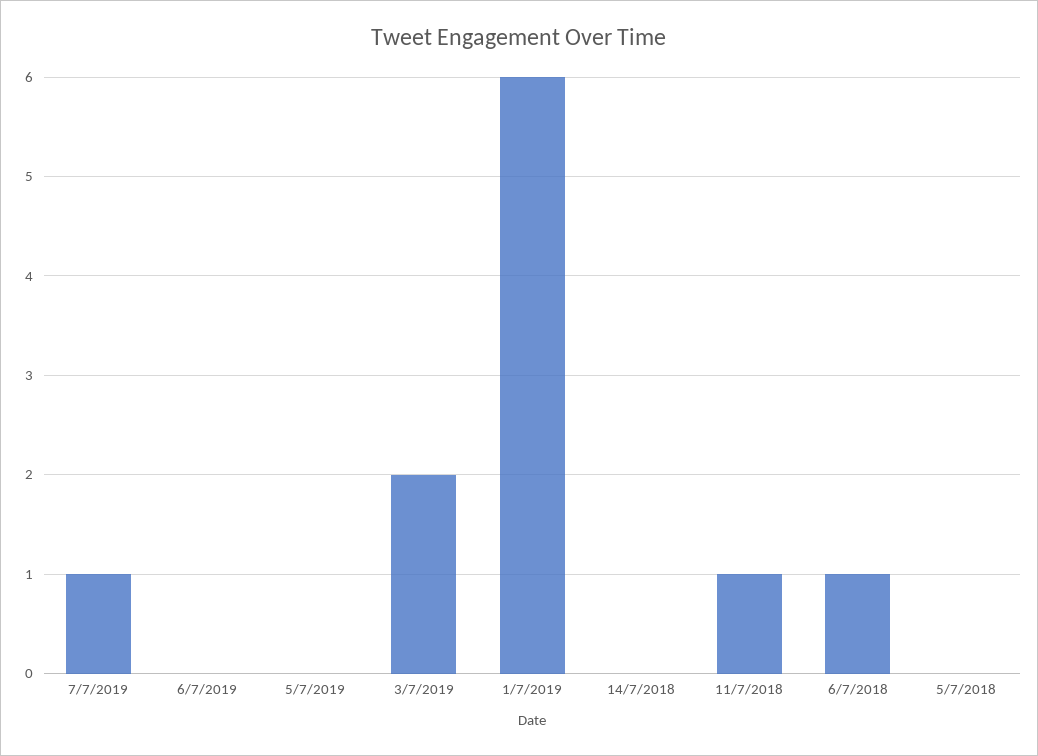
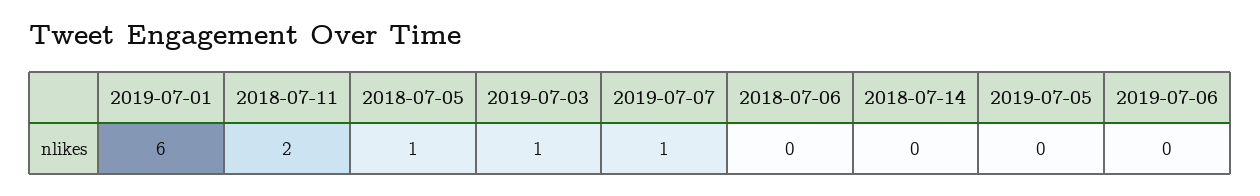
3/7/2019: 2 -> 1
11/7/2018: 1 -> 2
6/7/2018: 1 -> 0
5/7/2018: 0 -> 1

